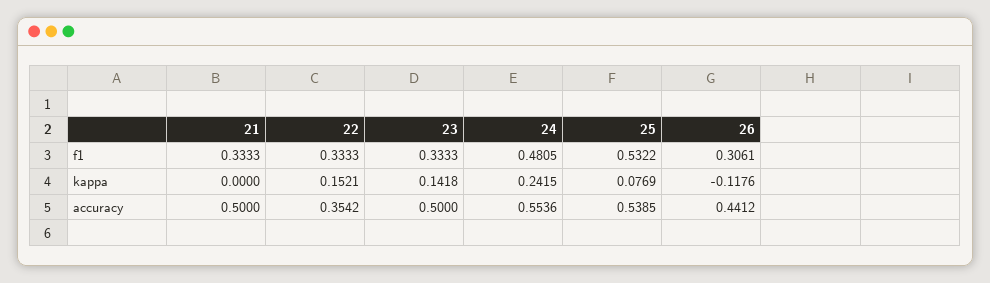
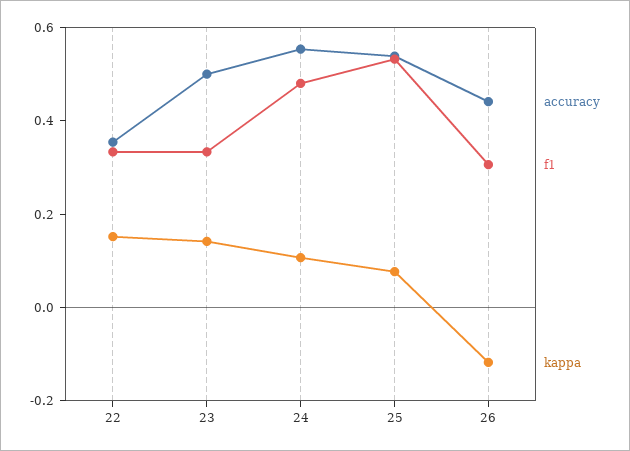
f1, 21: 0.3333 -> none
kappa, 21: 0 -> none
kappa, 24: 0.2415 -> 0.1
accuracy, 21: 0.5 -> none

